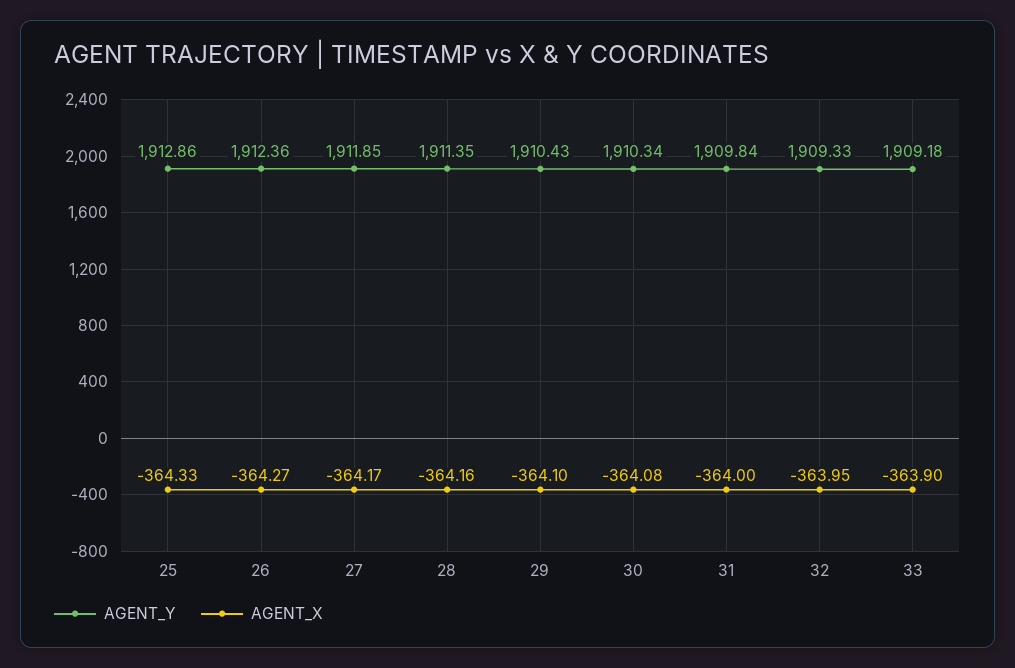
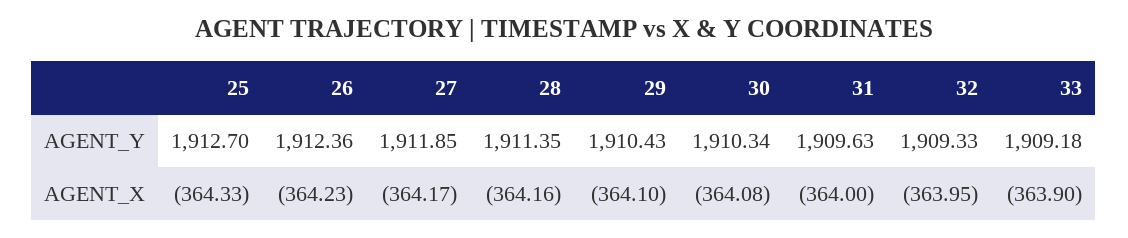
AGENT_Y, 25: 1912.86 -> 1912.7
AGENT_X, 26: -364.27 -> -364.23
AGENT_Y, 31: 1909.84 -> 1909.63

